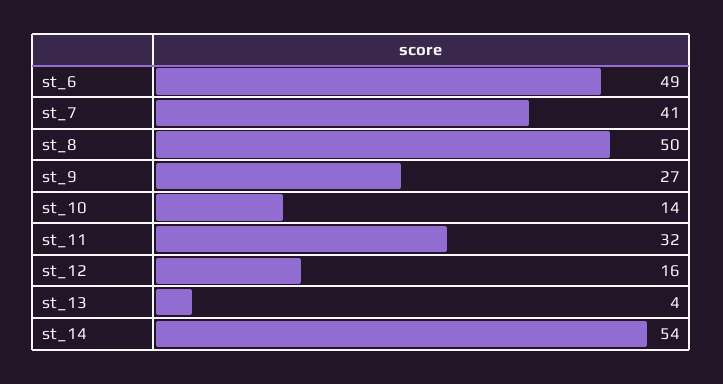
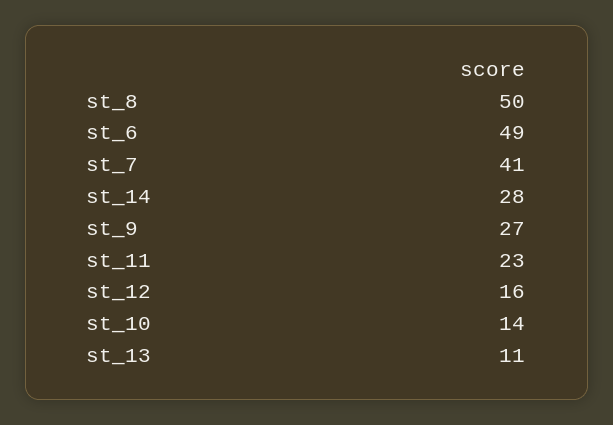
st_11: 32 -> 23
st_13: 4 -> 11
st_14: 54 -> 28

